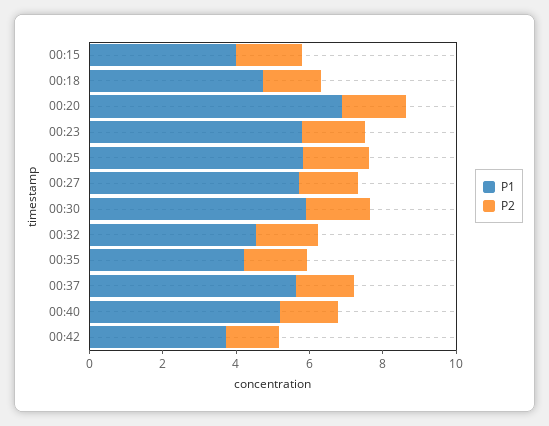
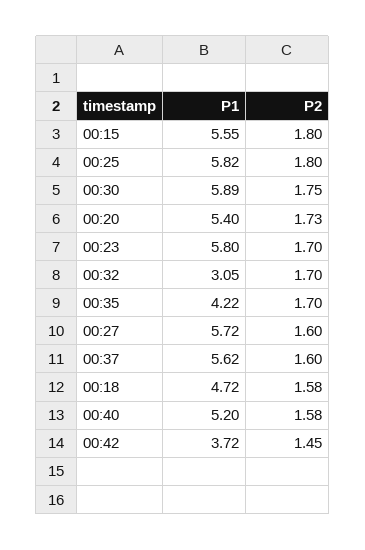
P1, 00:15: 4 -> 5.55
P1, 00:20: 7 -> 5.4
P1, 00:32: 4.5 -> 3.05

